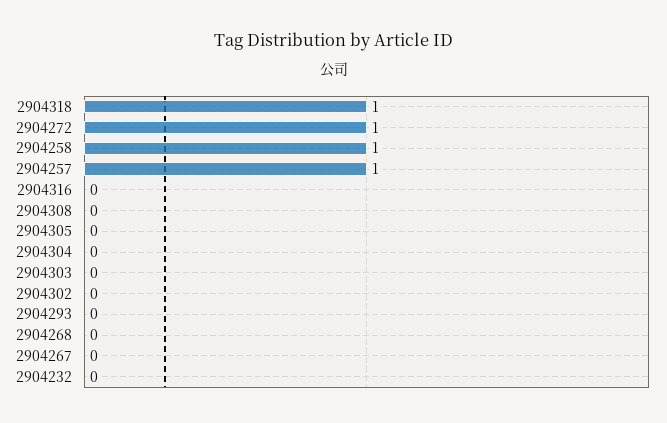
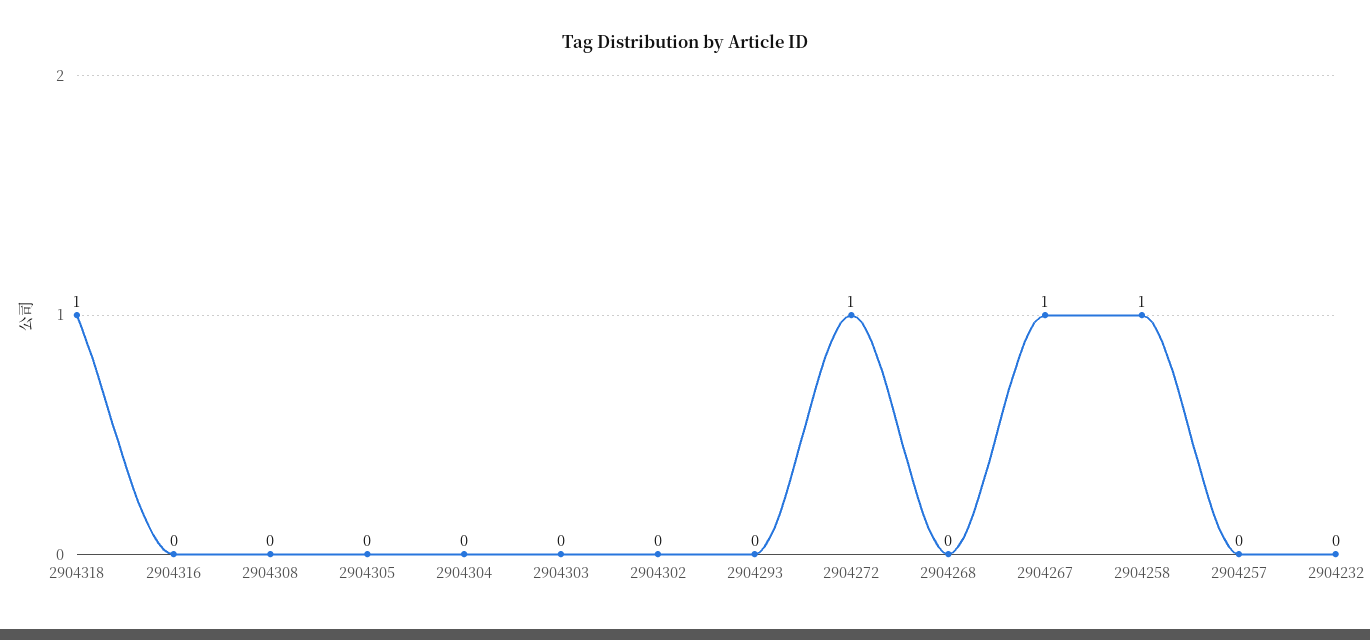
2904257: 1 -> 0
2904267: 0 -> 1

